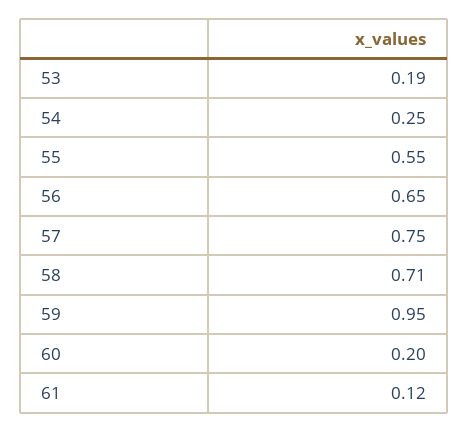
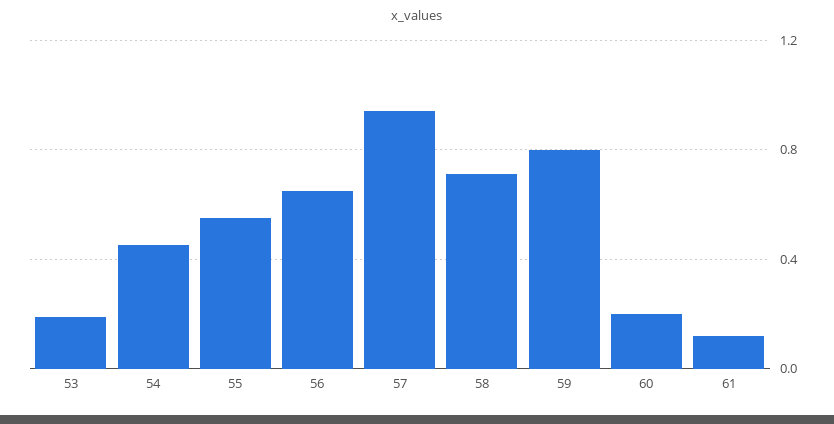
54: 0.25 -> 0.45
57: 0.75 -> 0.95
59: 0.95 -> 0.8

